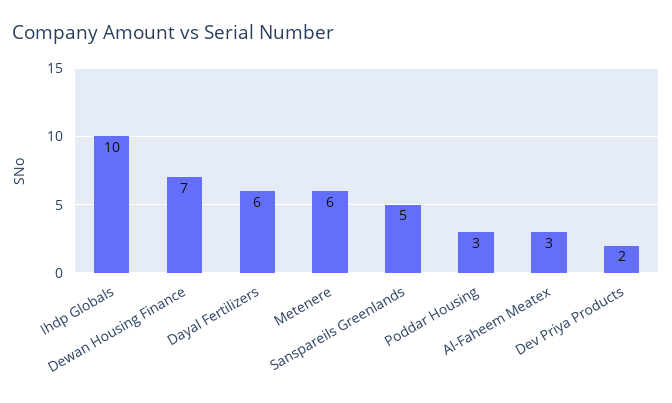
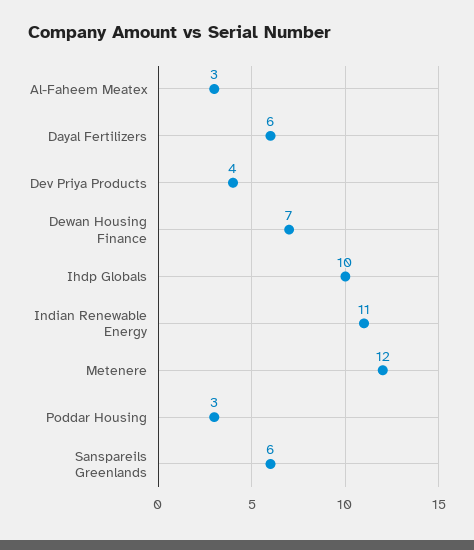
Metenere: 6 -> 12
Sanspareils Greenlands: 5 -> 6
Dev Priya Products: 2 -> 4
Indian Renewable Energy: none -> 11

